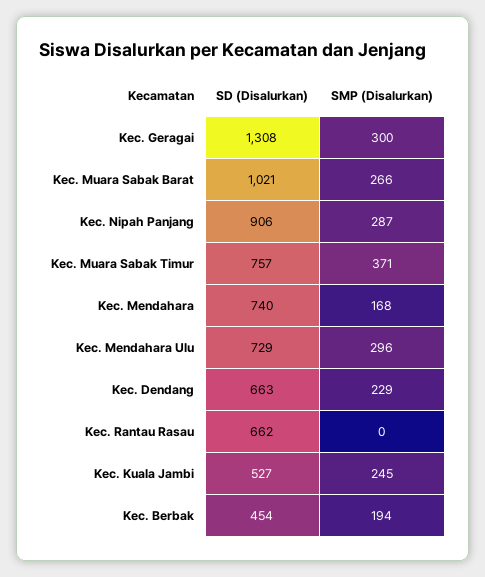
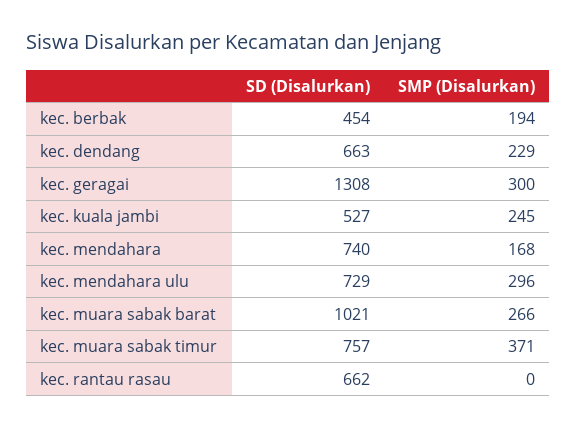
SD (Disalurkan), Kec. Nipah Panjang: 906 -> none
SMP (Disalurkan), Kec. Nipah Panjang: 287 -> none

